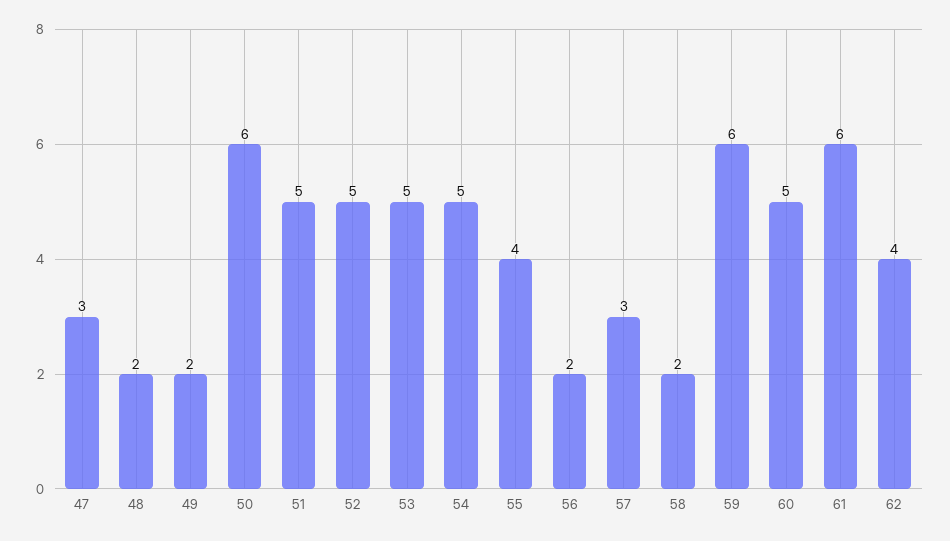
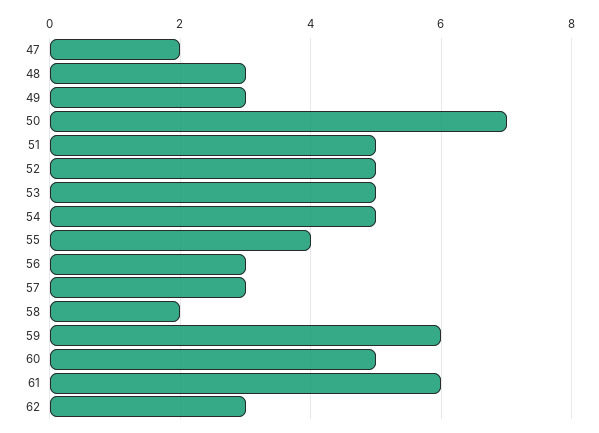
47: 3 -> 2
48: 2 -> 3
49: 2 -> 3
50: 6 -> 7
56: 2 -> 3
62: 4 -> 3

